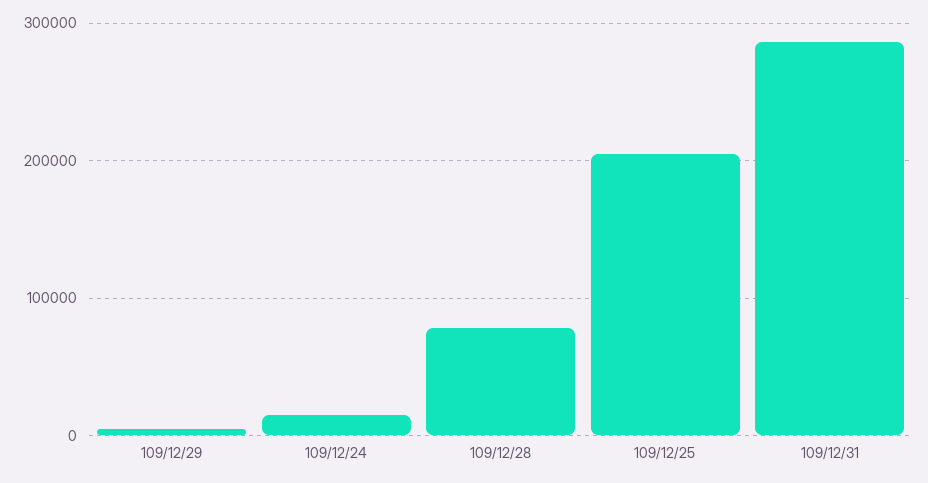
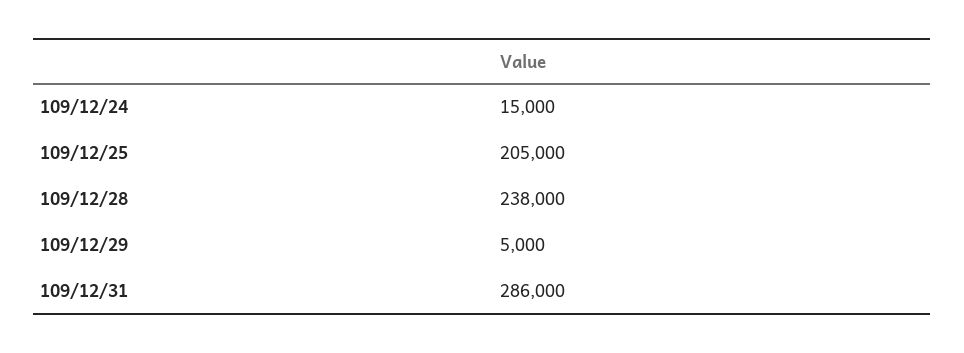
109/12/28: 80000 -> 238000

